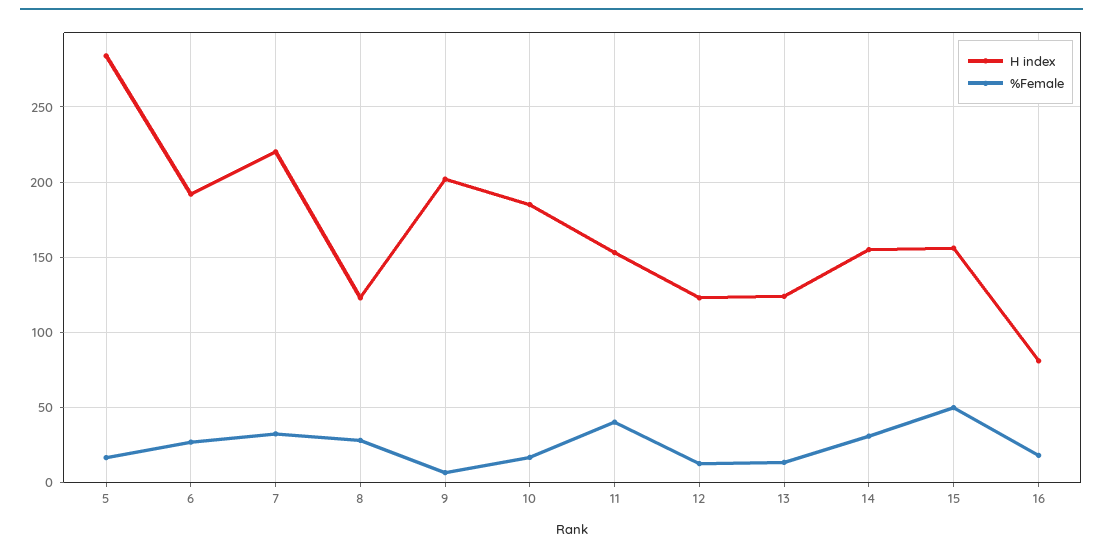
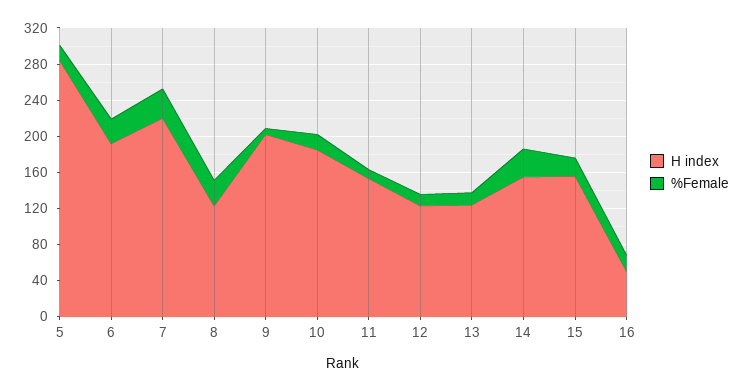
%Female, 11: 40 -> 10
%Female, 15: 50 -> 20
H index, 16: 80 -> 50

